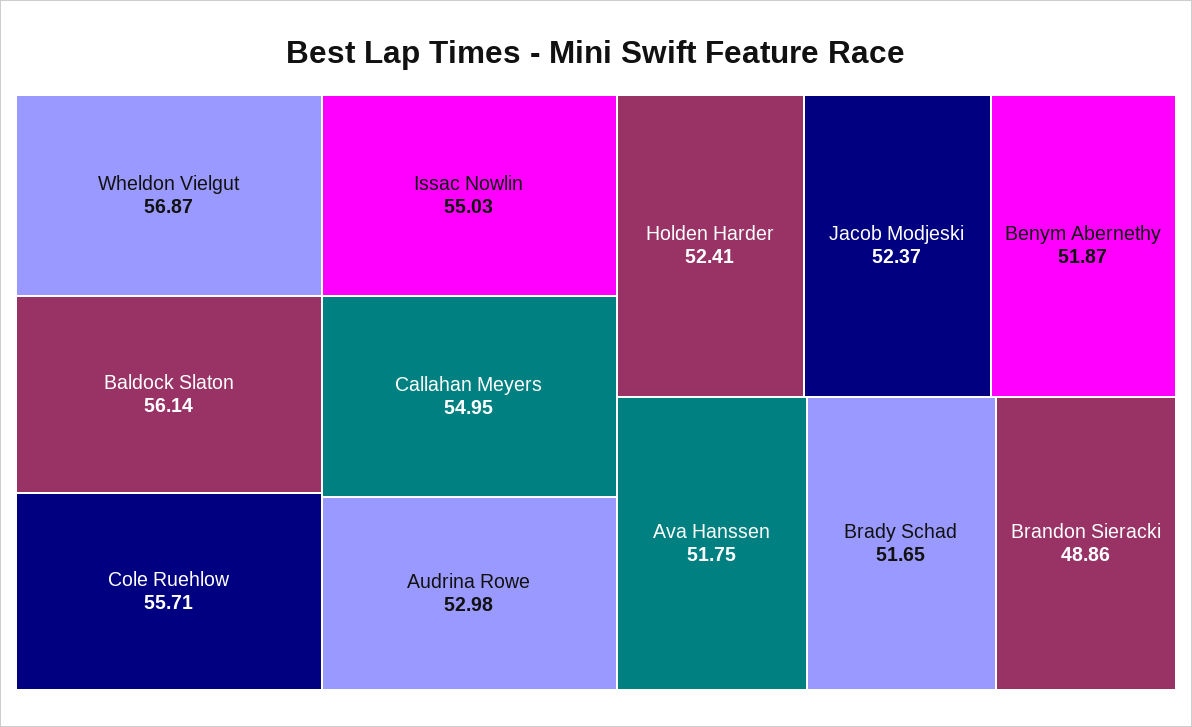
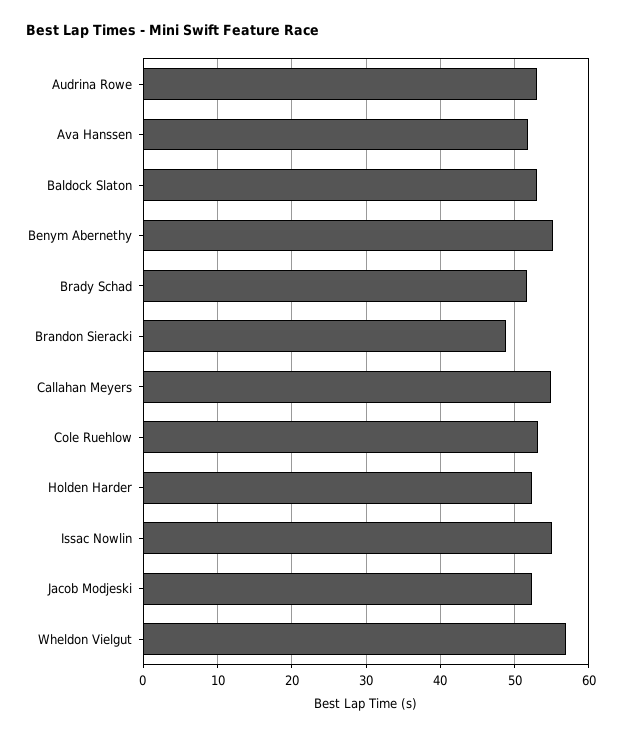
Baldock Slaton: 56.14 -> 53
Cole Ruehlow: 55.71 -> 53
Benym Abernethy: 51.87 -> 55

